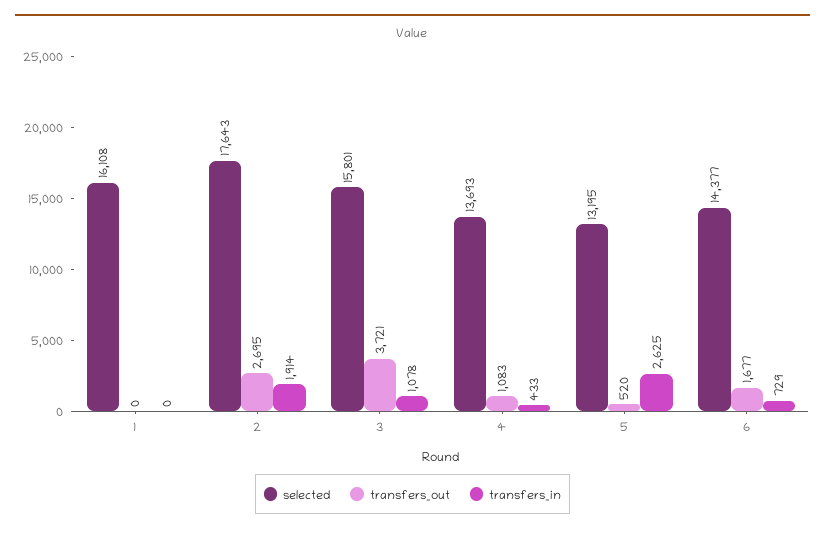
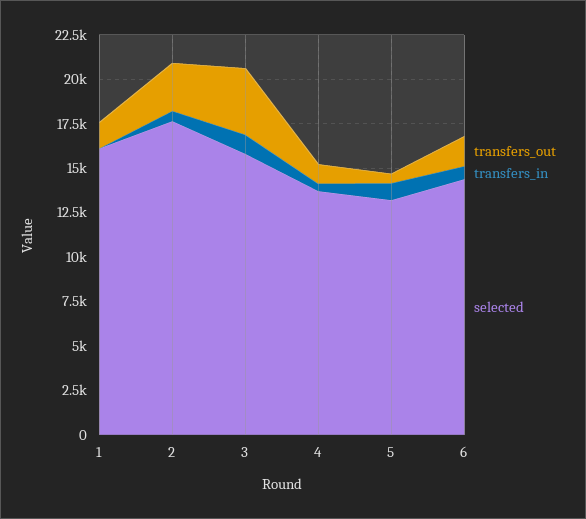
transfers_out, 1: 0 -> 1500
transfers_in, 2: 1914 -> 500
transfers_in, 5: 2625 -> 1000

